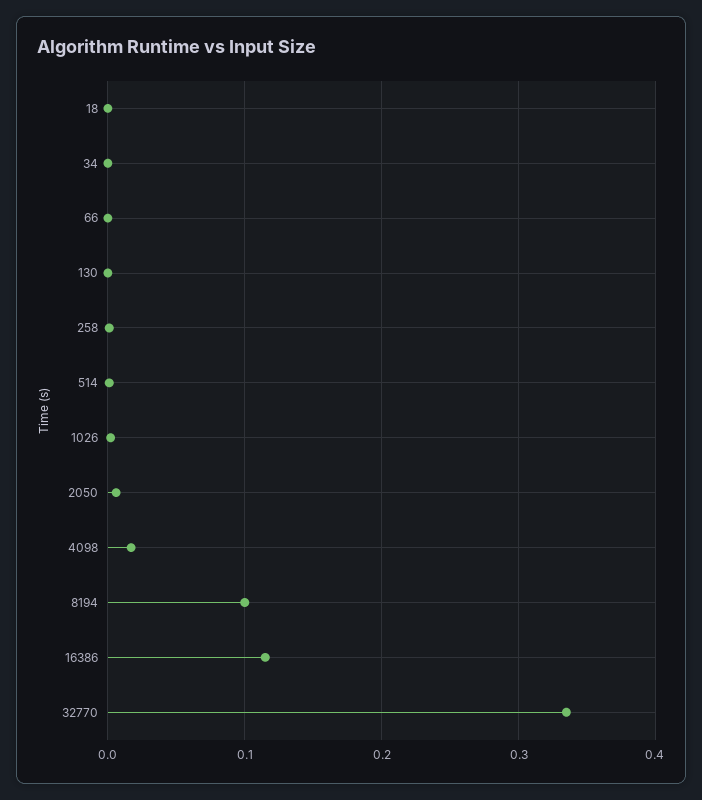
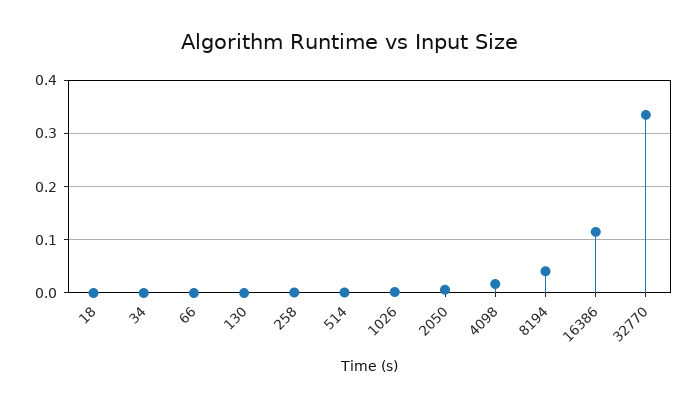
8194: 0.1 -> 0.04

